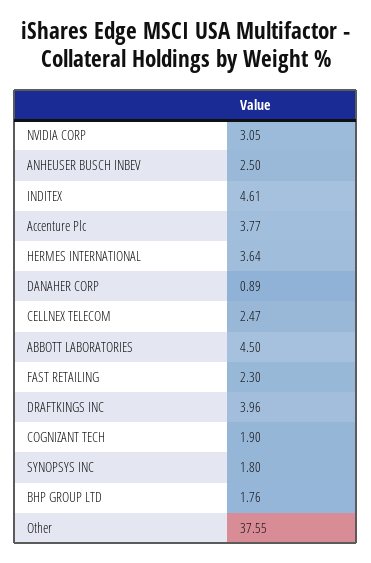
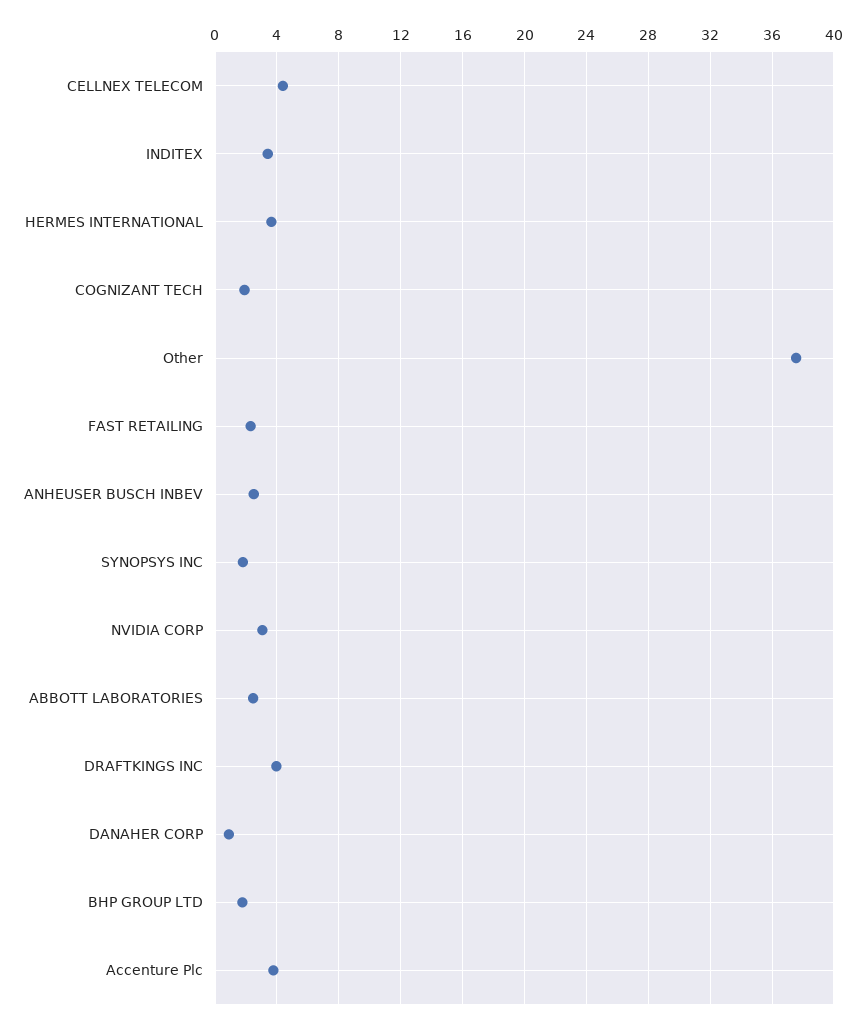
INDITEX: 4.61 -> 3.5
CELLNEX TELECOM: 2.47 -> 4.5
ABBOTT LABORATORIES: 4.5 -> 2.5

